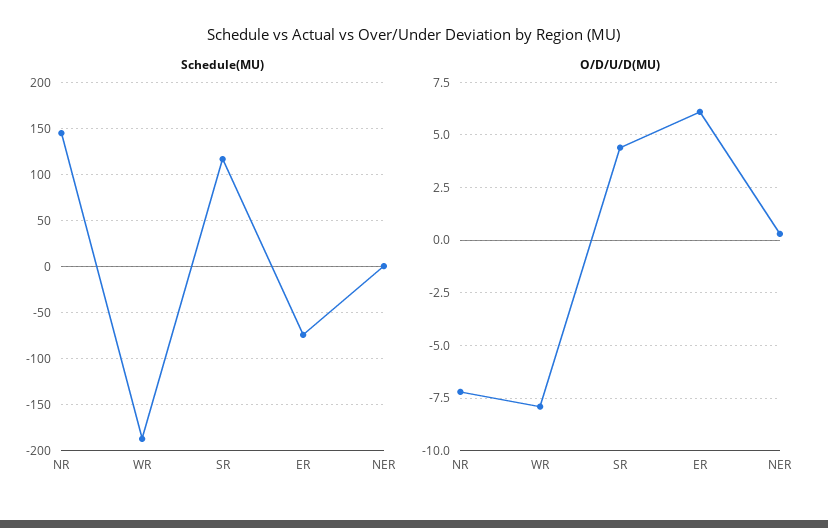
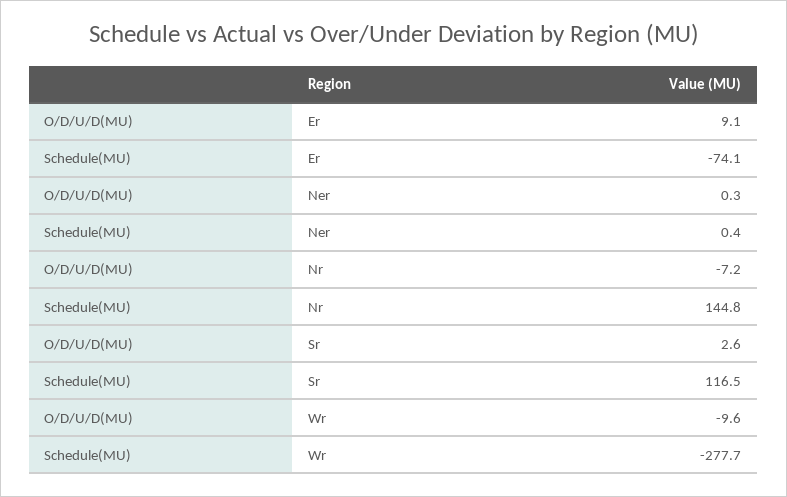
Schedule(MU), WR: -190 -> -277.7
O/D/U/D(MU), WR: -8 -> -9.6
O/D/U/D(MU), SR: 4.5 -> 2.6
O/D/U/D(MU), ER: 6 -> 9.1

